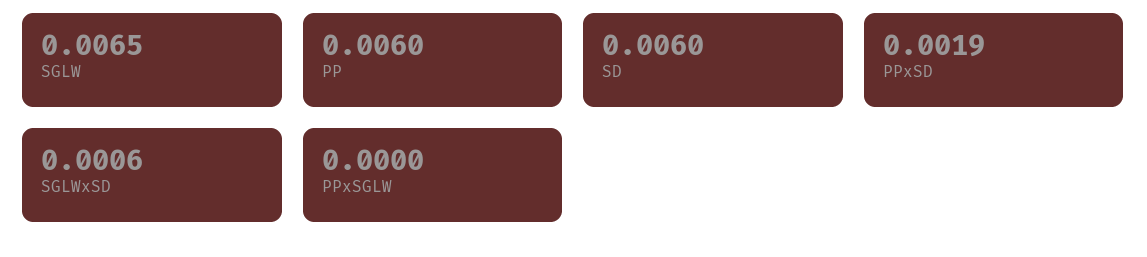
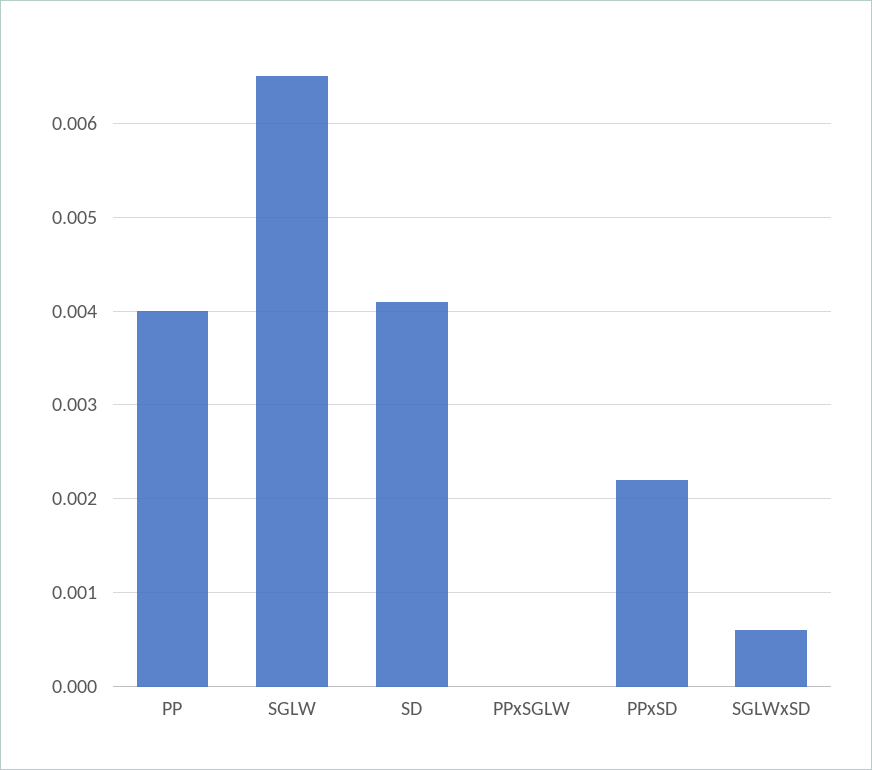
PP: 0.006 -> 0.004
SD: 0.006 -> 0.0041
PPxSD: 0.0019 -> 0.0022

